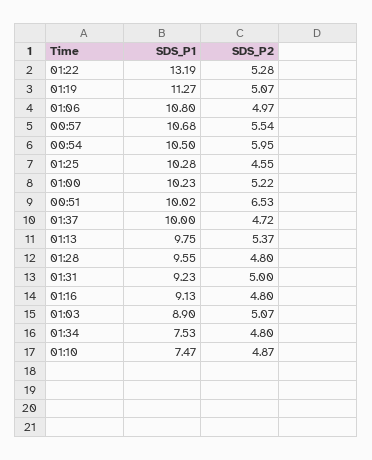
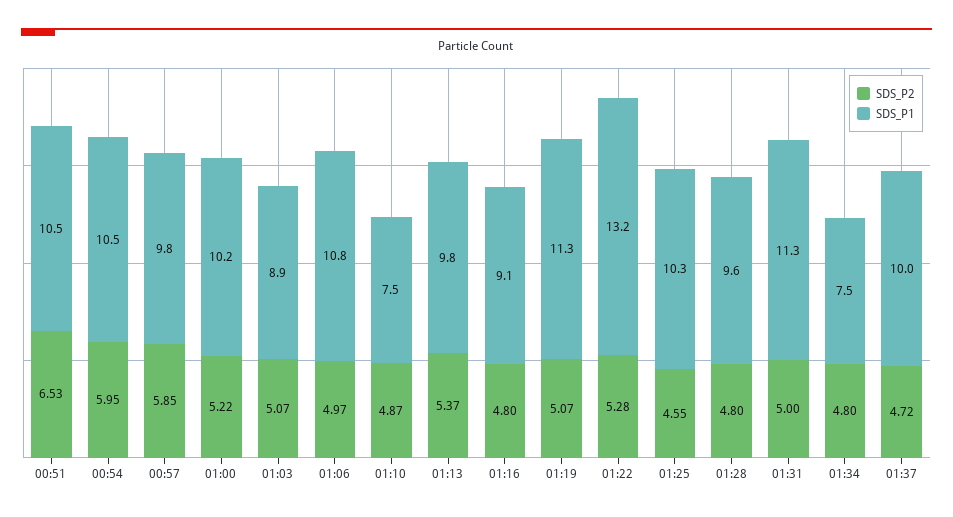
SDS_P1, 00:57: 10.68 -> 9.8
SDS_P2, 00:57: 5.54 -> 5.85
SDS_P1, 00:51: 10.02 -> 10.5
SDS_P1, 01:31: 9.23 -> 11.3

